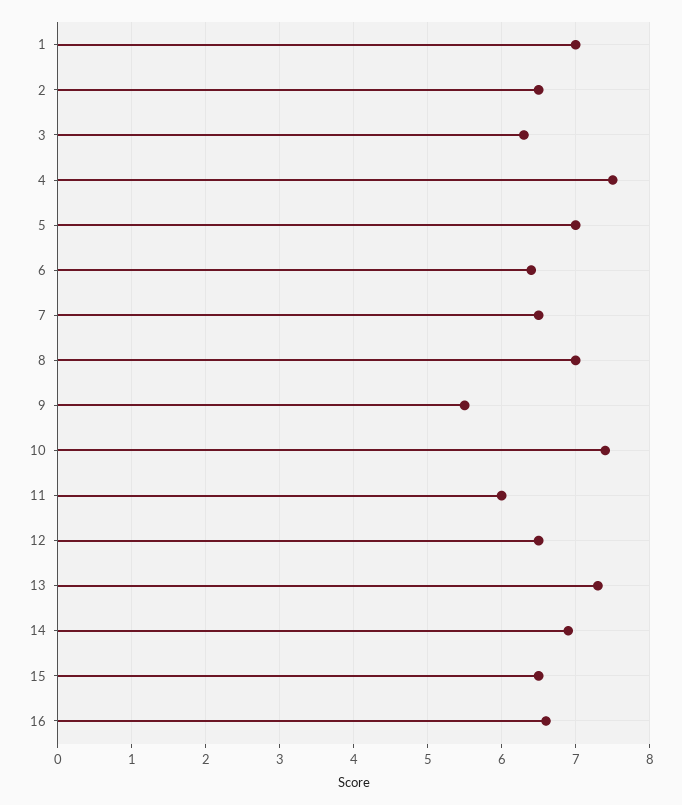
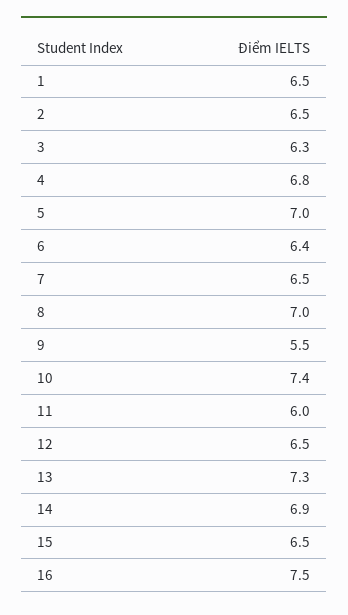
1: 7 -> 6.5
4: 7.5 -> 6.8
16: 6.6 -> 7.5

